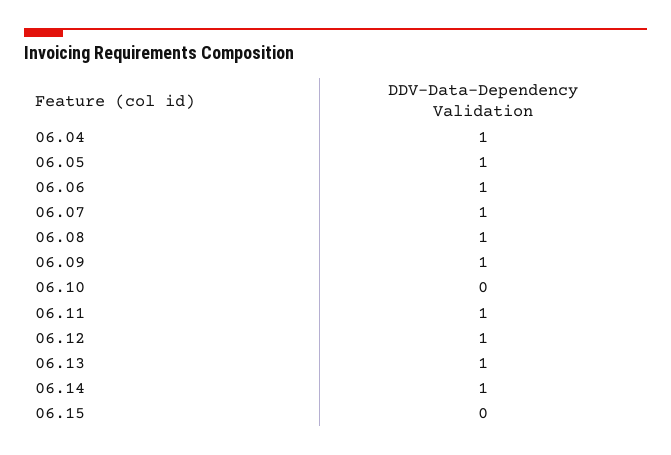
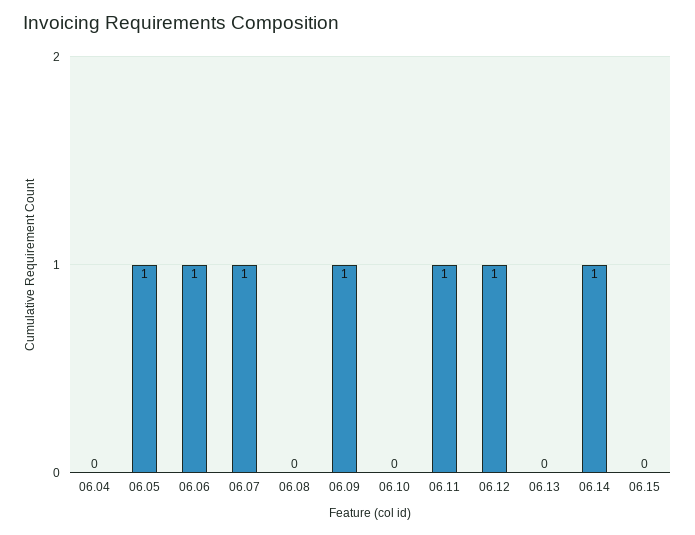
06.04: 1 -> 0
06.08: 1 -> 0
06.13: 1 -> 0

